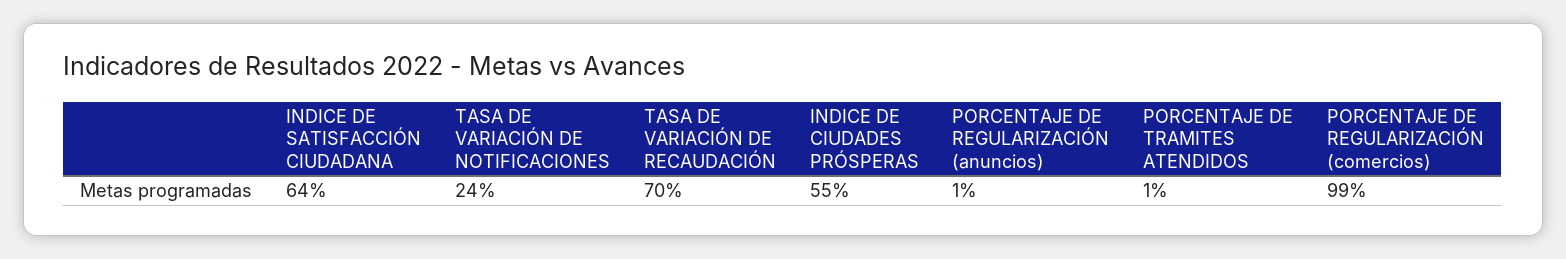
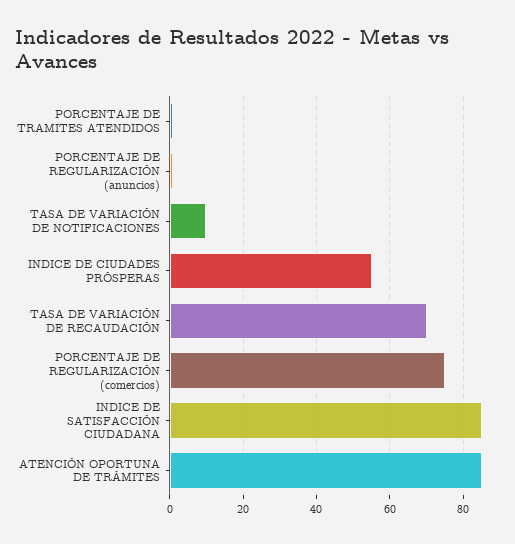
INDICE DE SATISFACCIÓN CIUDADANA: 64 -> 85
TASA DE VARIACIÓN DE NOTIFICACIONES: 24 -> 10
PORCENTAJE DE REGULARIZACIÓN (comercios): 99 -> 75
ATENCIÓN OPORTUNA DE TRÁMITES: none -> 85

